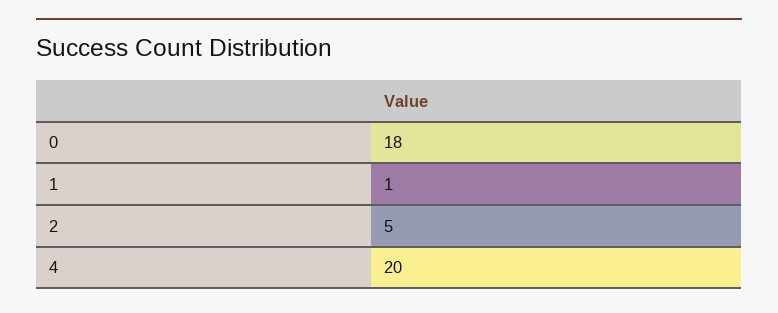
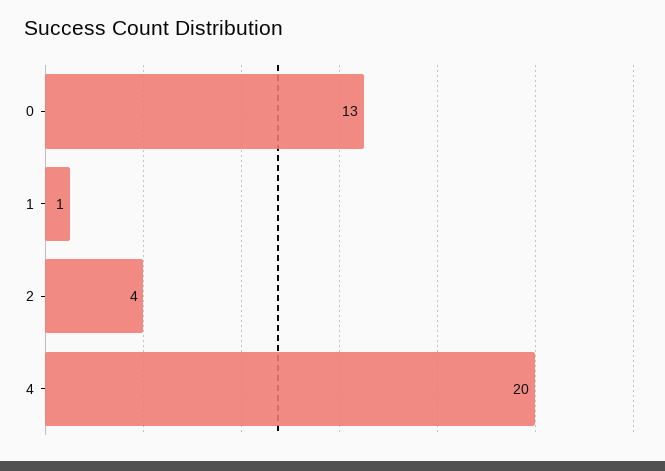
0: 18 -> 13
2: 5 -> 4

